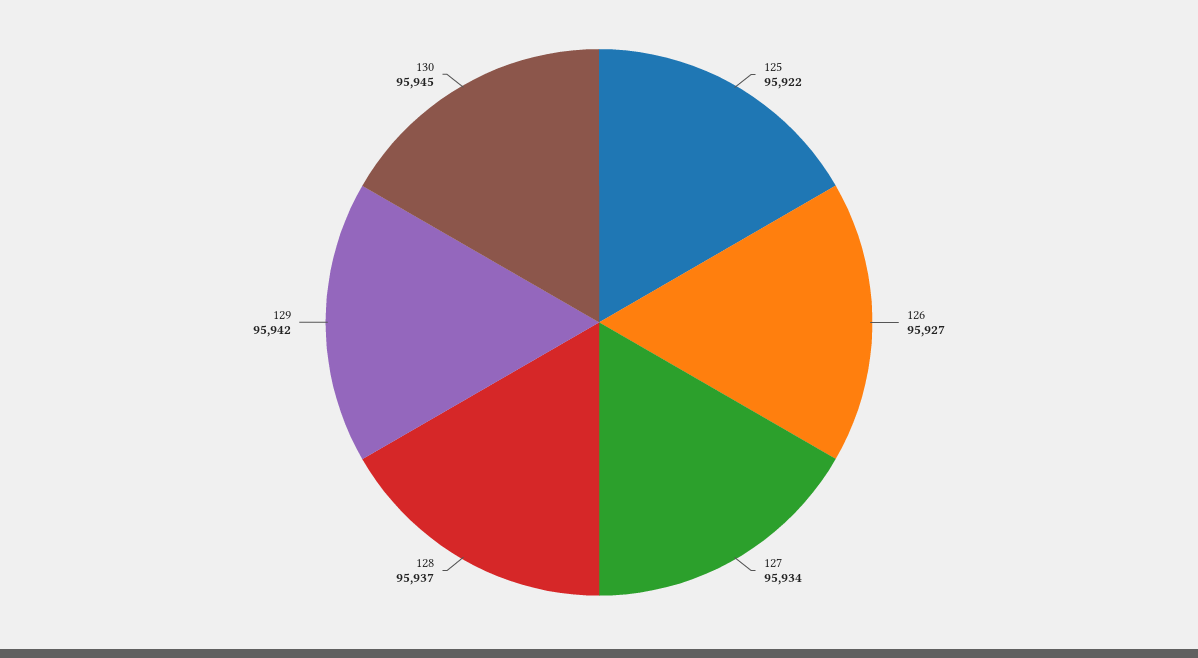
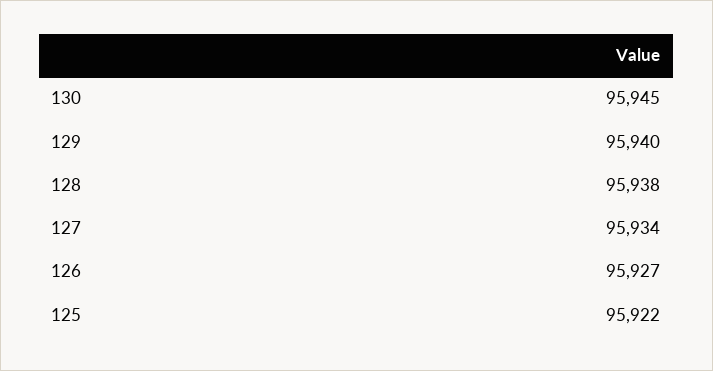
128: 95937 -> 95938
129: 95942 -> 95940

